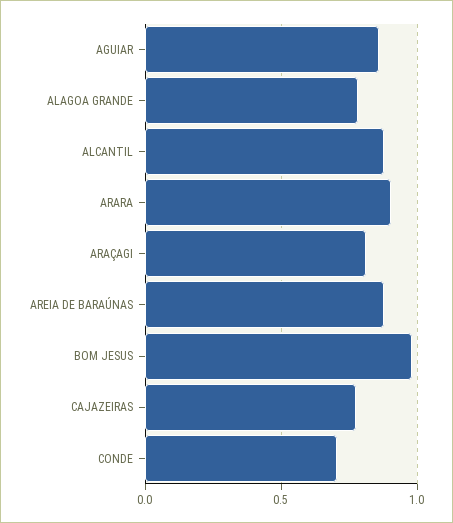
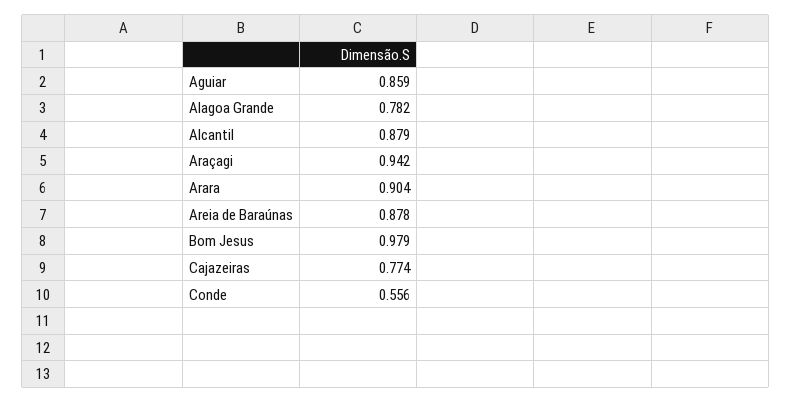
ARAÇAGI: 0.8 -> 0.942
CONDE: 0.7 -> 0.556

